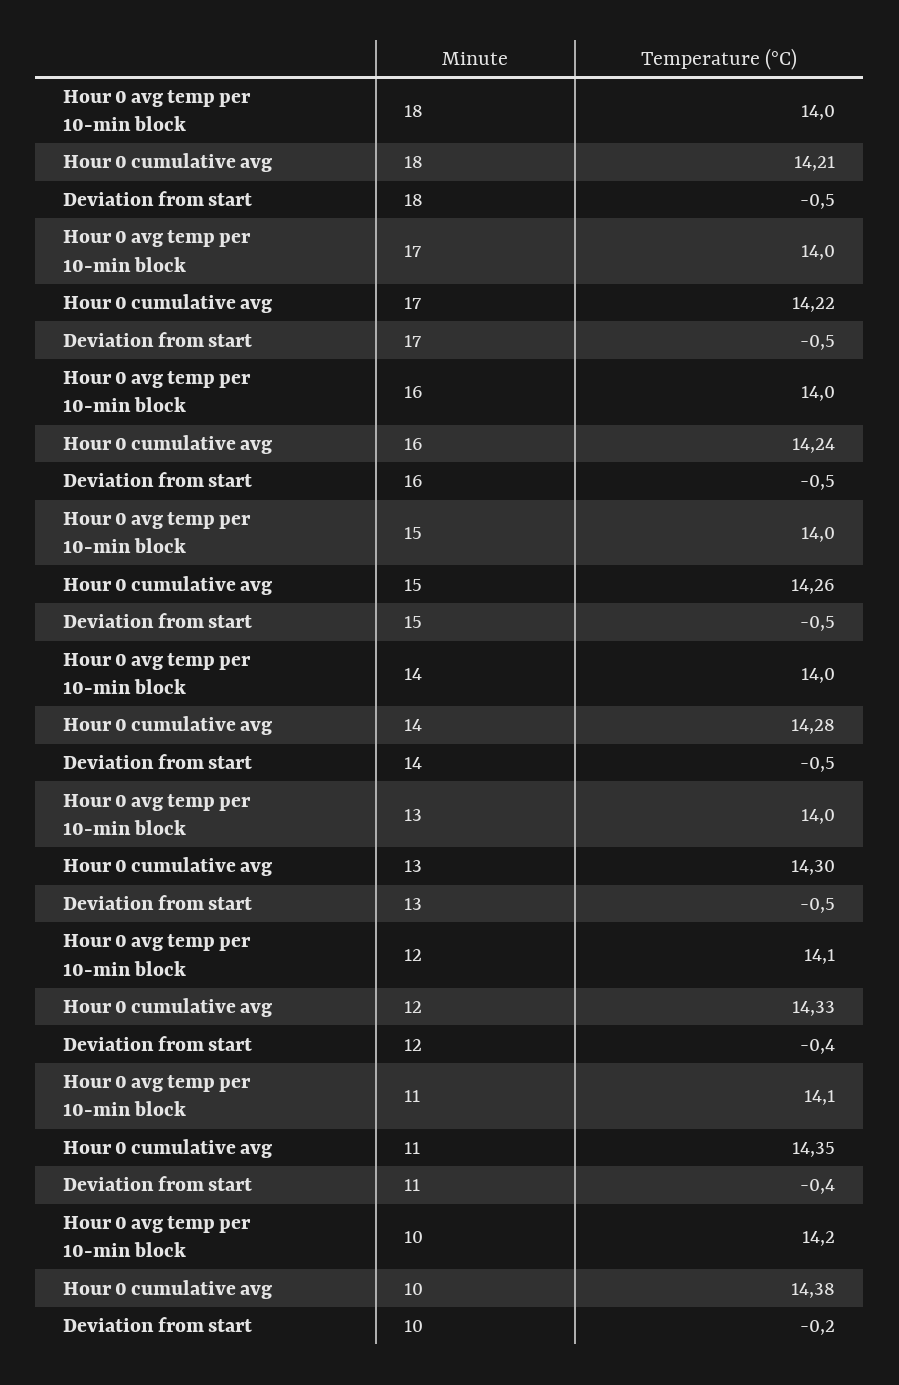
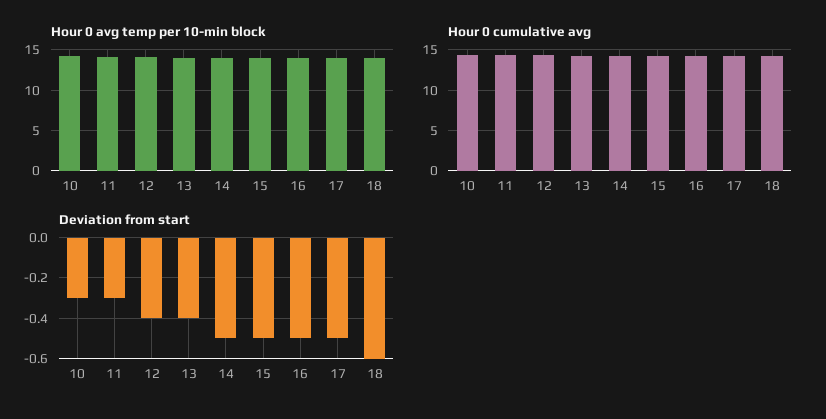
Deviation from start, 18: -0.5 -> -0.6
Deviation from start, 13: -0.5 -> -0.4
Deviation from start, 11: -0.4 -> -0.3
Deviation from start, 10: -0.2 -> -0.3

